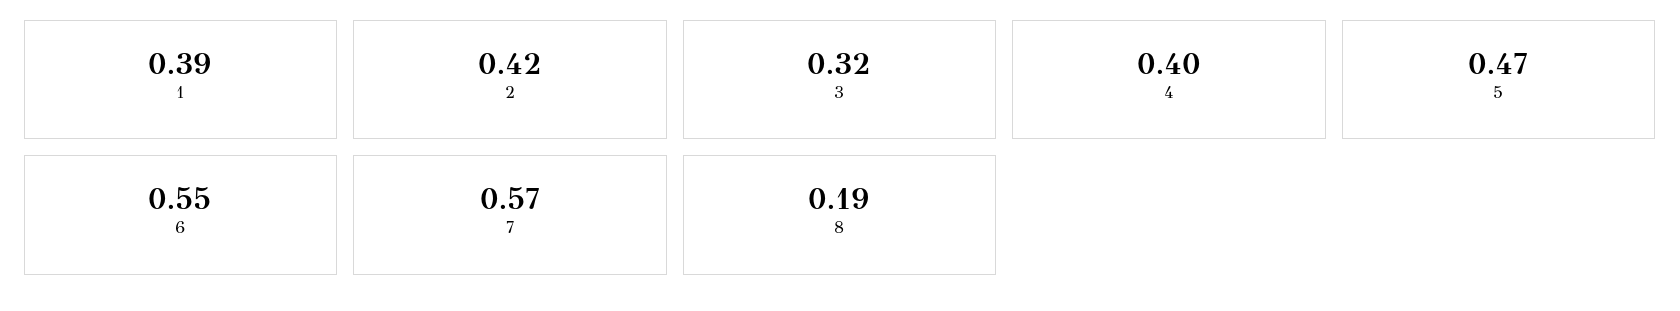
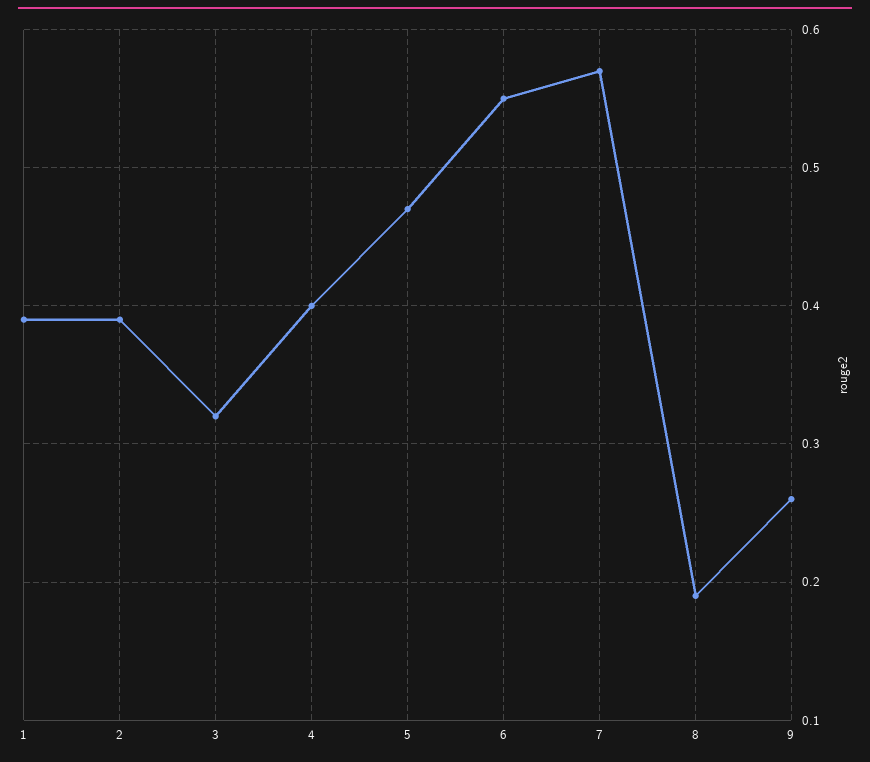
2: 0.42 -> 0.39
9: none -> 0.26

